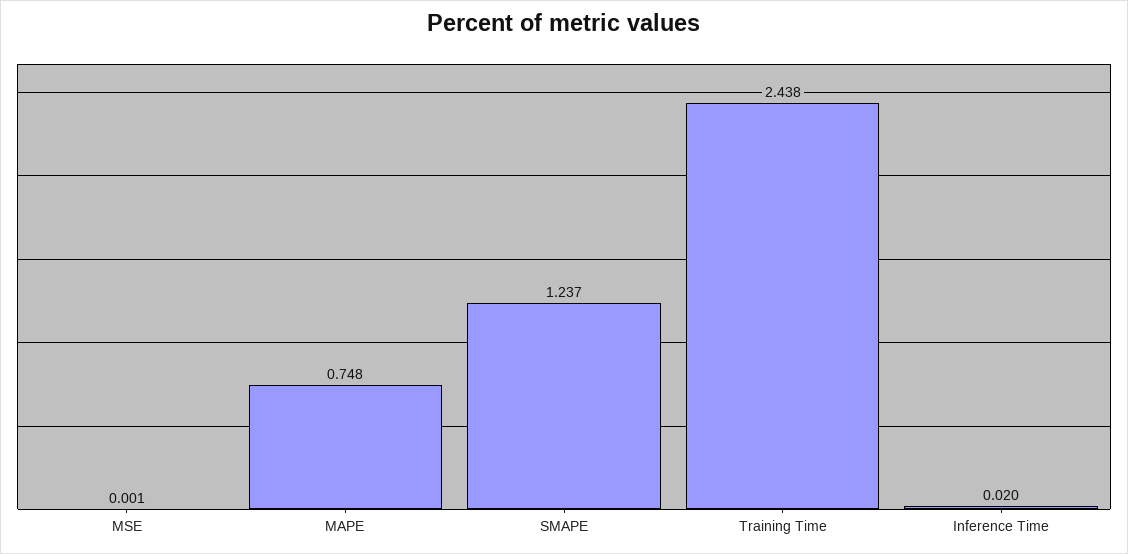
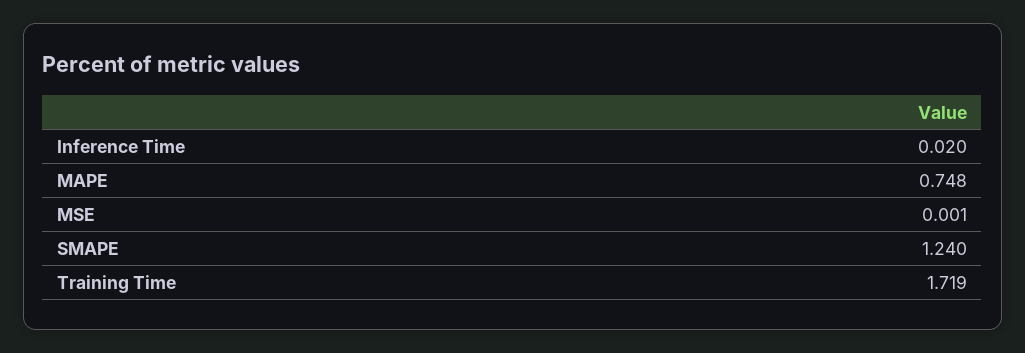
SMAPE: 1.237 -> 1.24
Training Time: 2.438 -> 1.719

